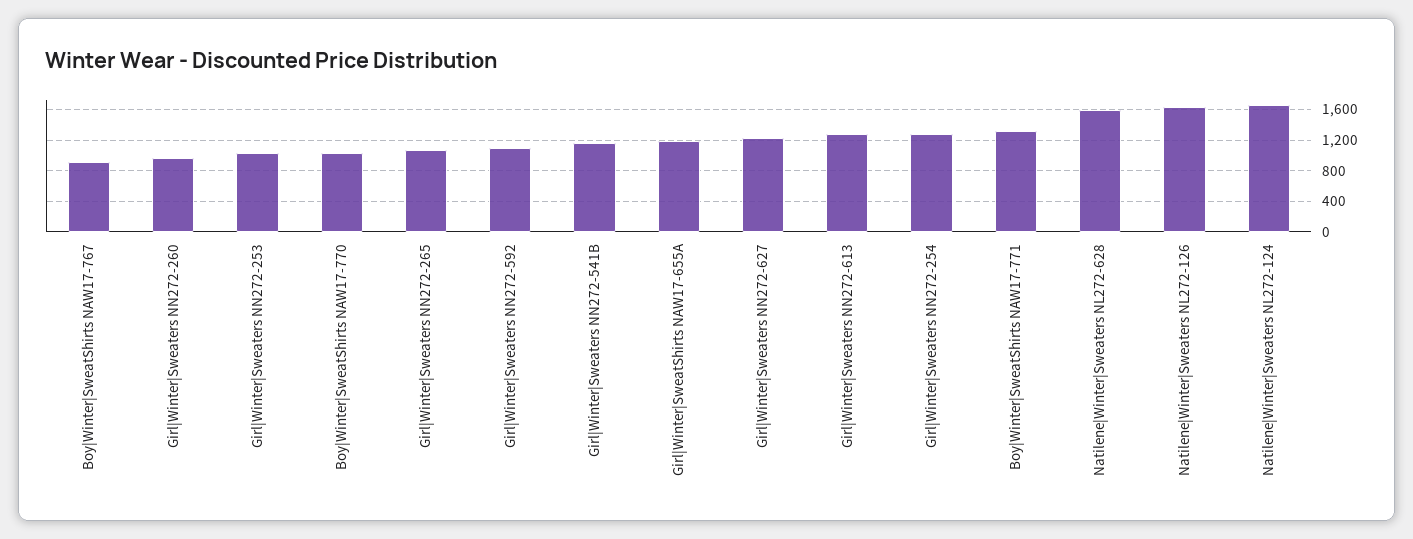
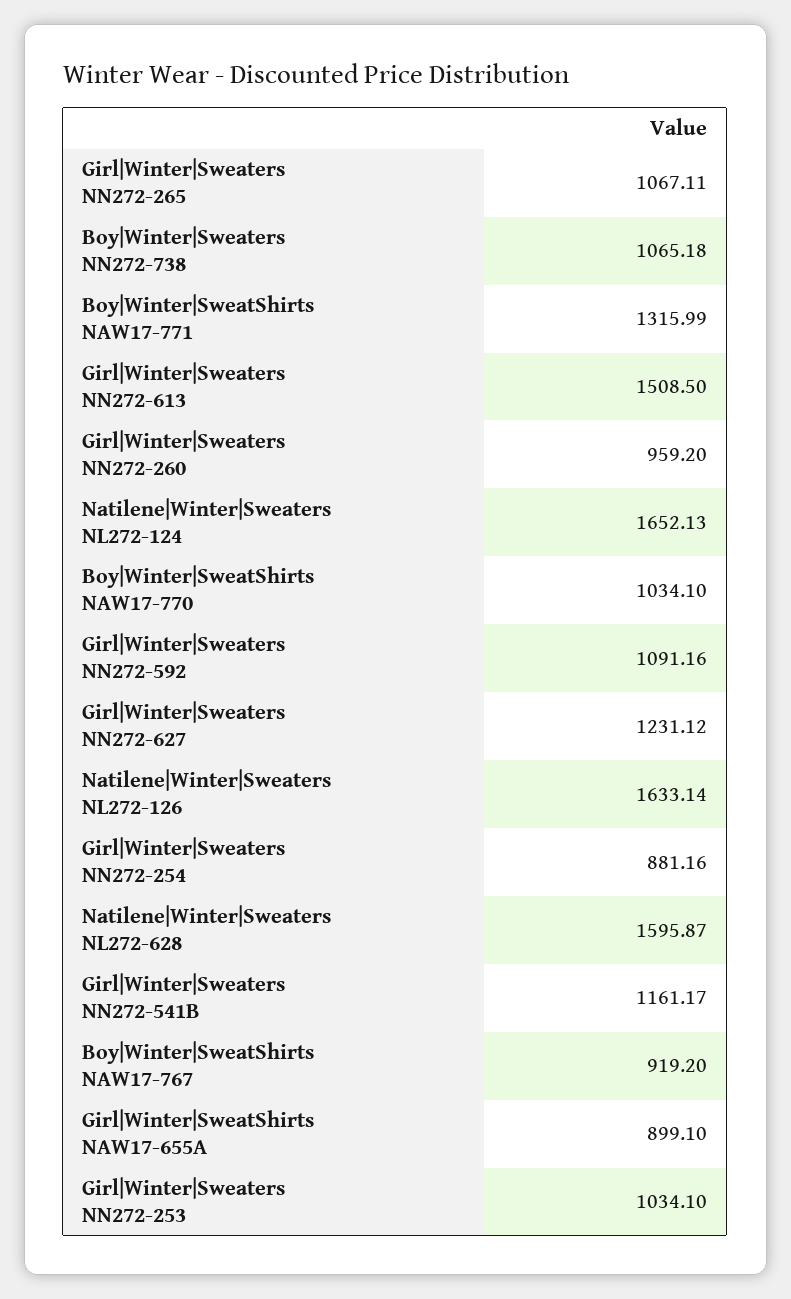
Girl|Winter|SweatShirts NAW17-655A: 1200 -> 899.1
Girl|Winter|Sweaters NN272-613: 1300 -> 1508.5
Girl|Winter|Sweaters NN272-254: 1300 -> 881.16
Boy|Winter|Sweaters NN272-738: none -> 1065.18

